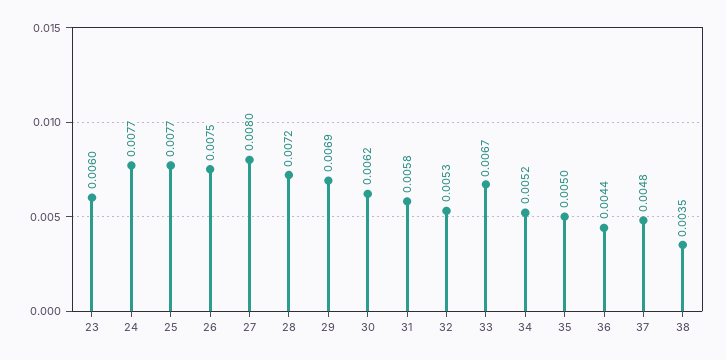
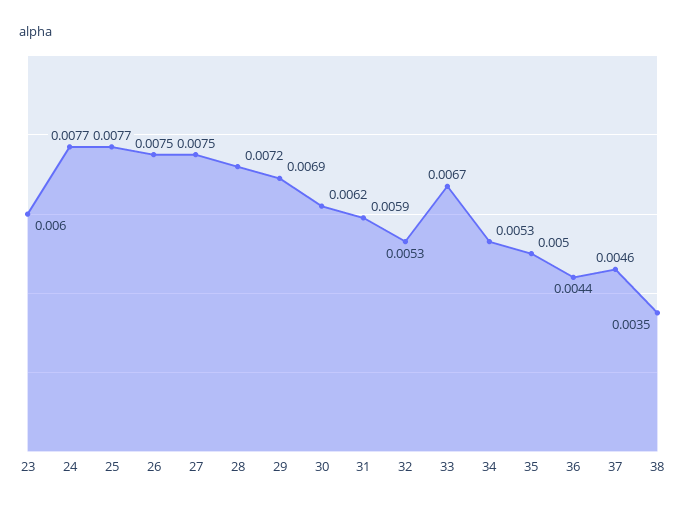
27: 0.008 -> 0.0075
31: 0.0058 -> 0.0059
34: 0.0052 -> 0.0053
37: 0.0048 -> 0.0046

